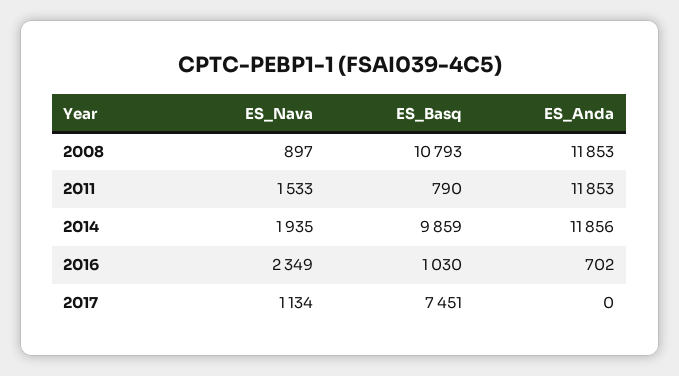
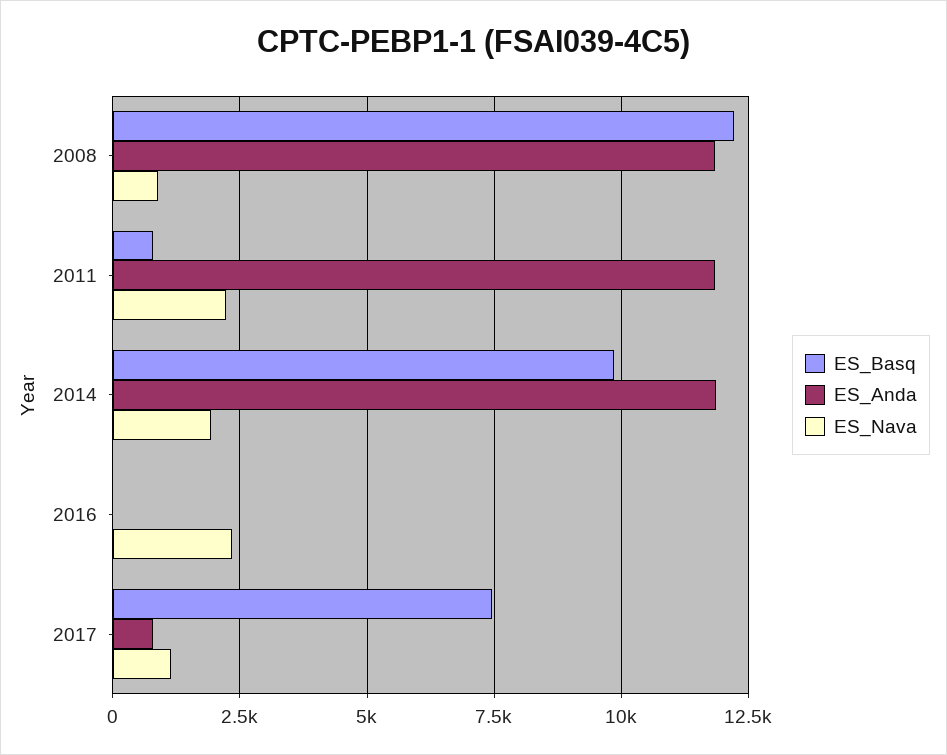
ES_Basq, 2008: 10793 -> 12250
ES_Nava, 2011: 1533 -> 2250
ES_Basq, 2016: 1030 -> 0
ES_Anda, 2016: 702 -> 0
ES_Anda, 2017: 0 -> 750

